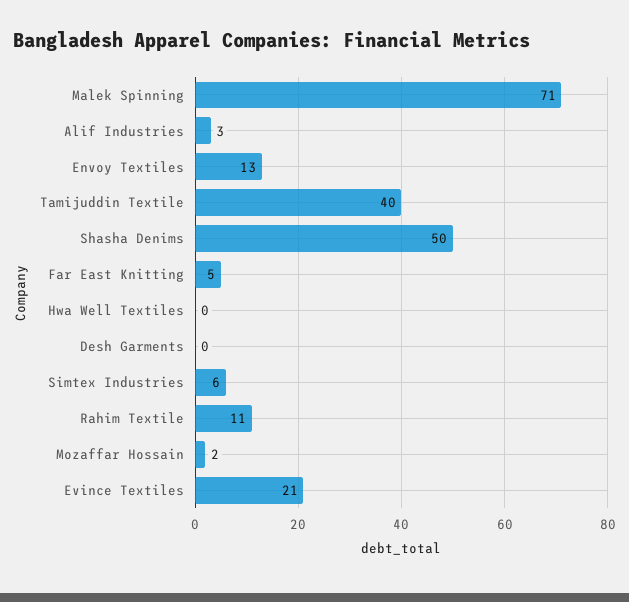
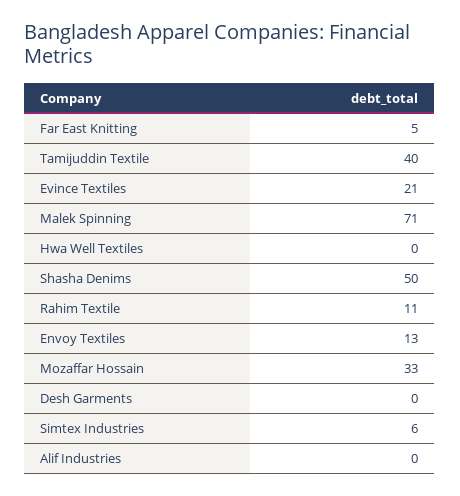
Alif Industries: 3 -> 0
Mozaffar Hossain: 2 -> 33

